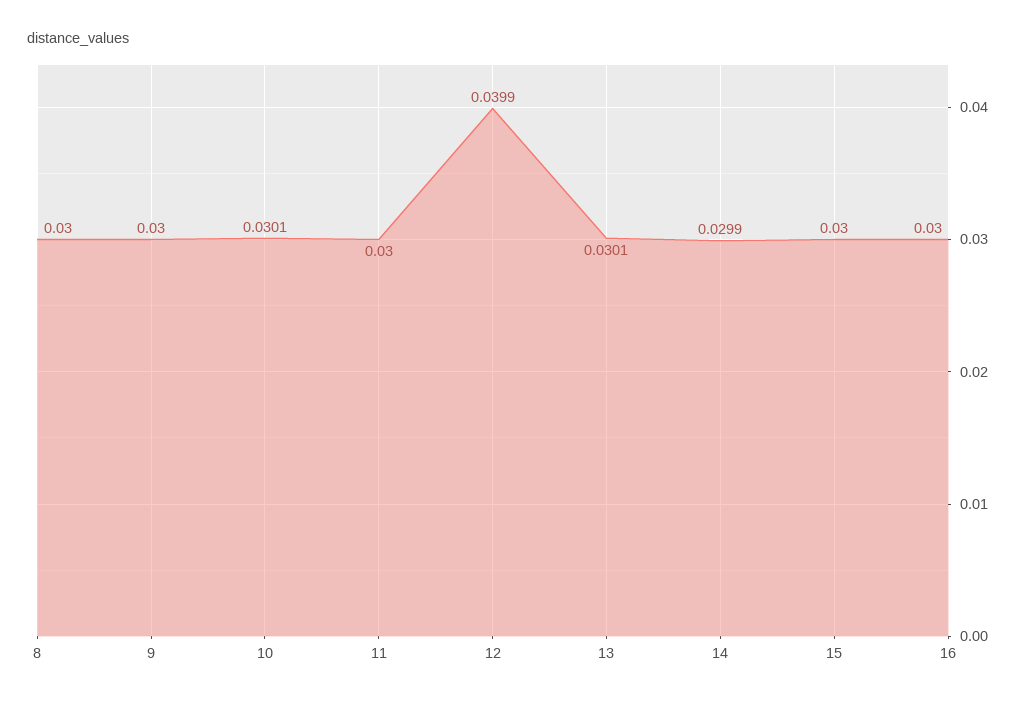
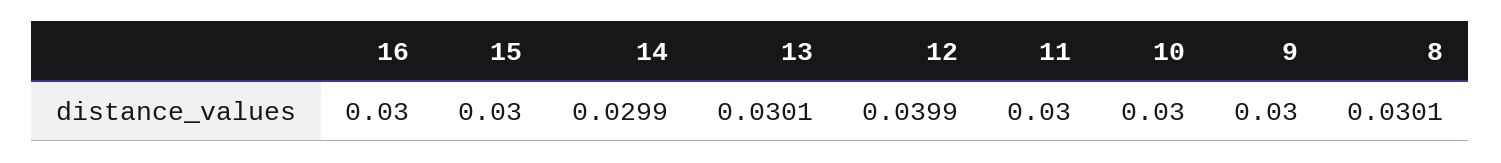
8: 0.03 -> 0.0301
10: 0.0301 -> 0.03

